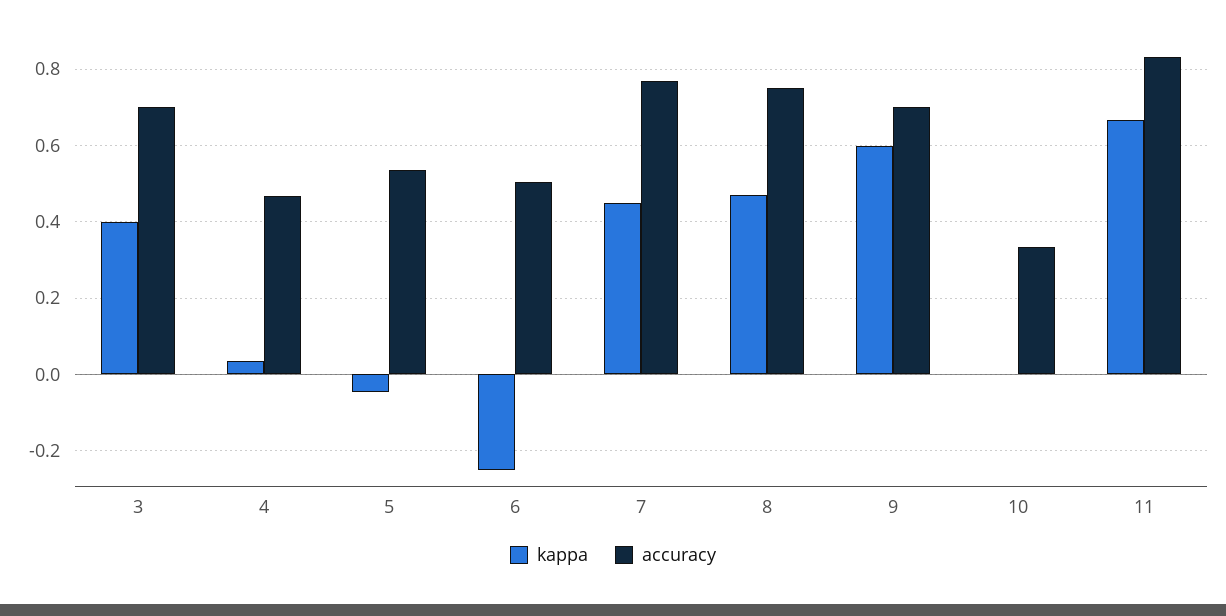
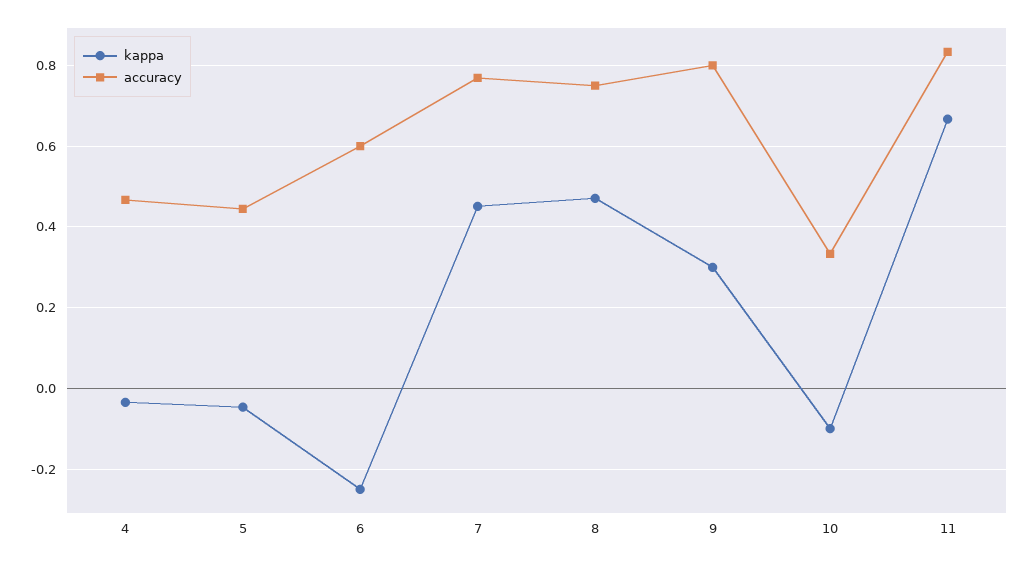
kappa, 3: 0.4 -> none
accuracy, 3: 0.7 -> none
kappa, 4: 0.04 -> -0.04
accuracy, 5: 0.54 -> 0.44
accuracy, 6: 0.5 -> 0.6
kappa, 9: 0.6 -> 0.3
accuracy, 9: 0.7 -> 0.8
kappa, 10: 0 -> -0.1

